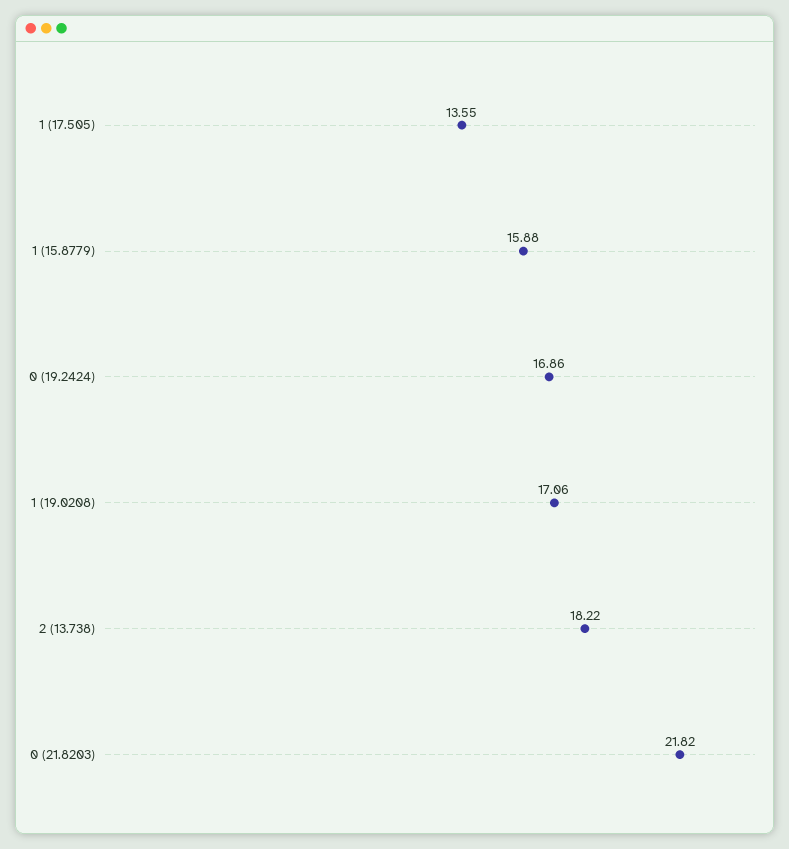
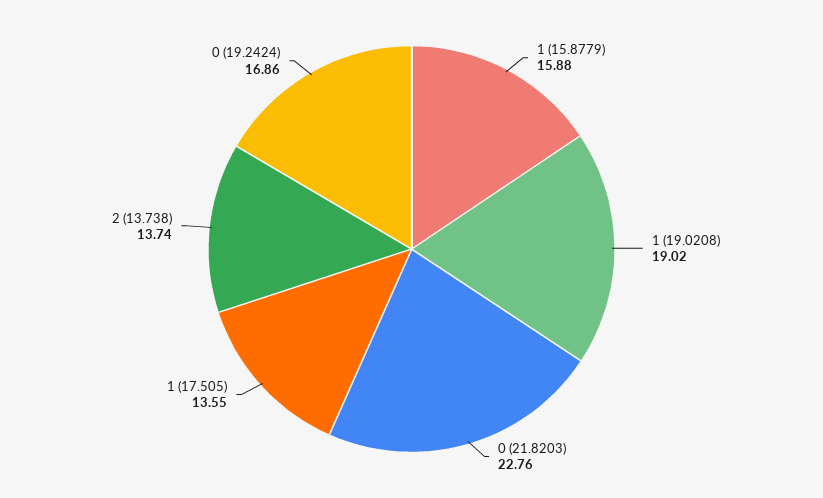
1 (19.0208): 17.06 -> 19.02
2 (13.738): 18.22 -> 13.74
0 (21.8203): 21.82 -> 22.76

